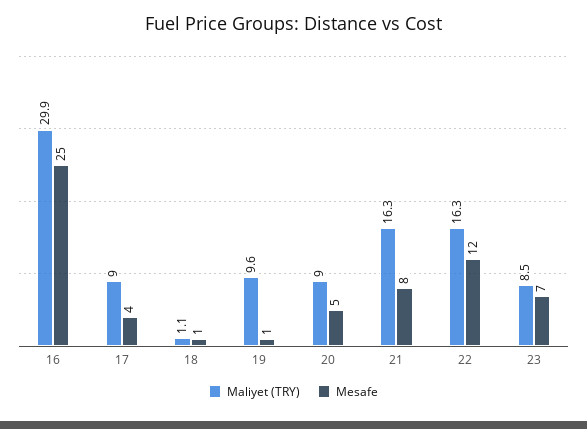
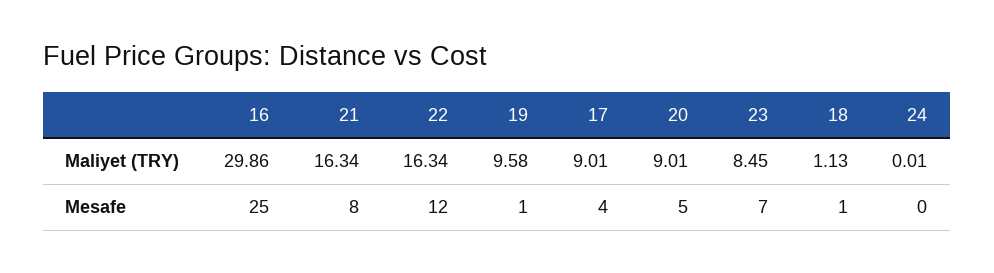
Maliyet (TRY), 24: none -> 0.01
Mesafe, 24: none -> 0

